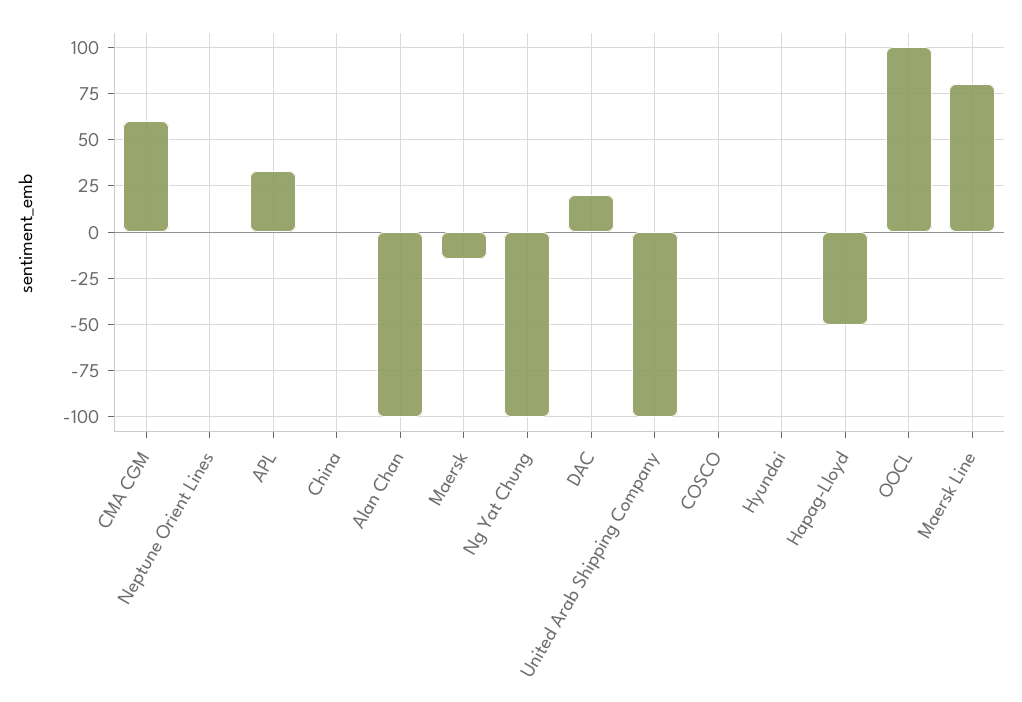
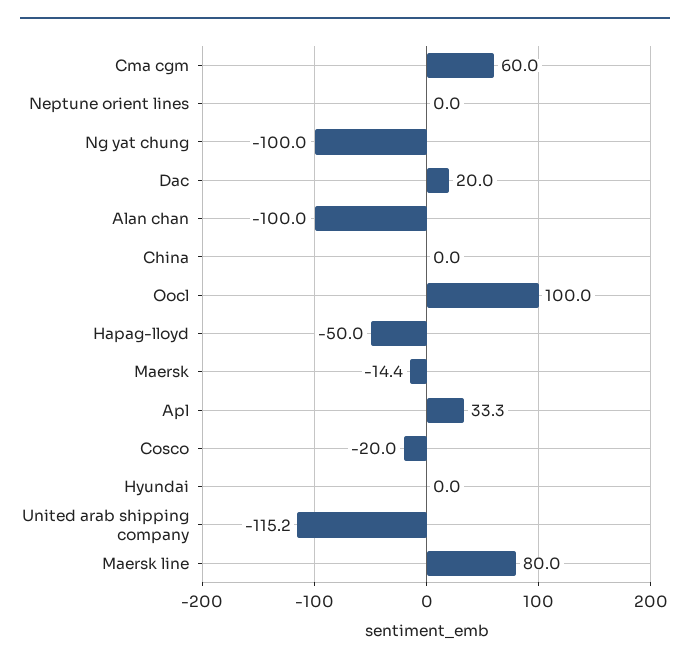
United Arab Shipping Company: -100 -> -115.2
COSCO: 0 -> -20

